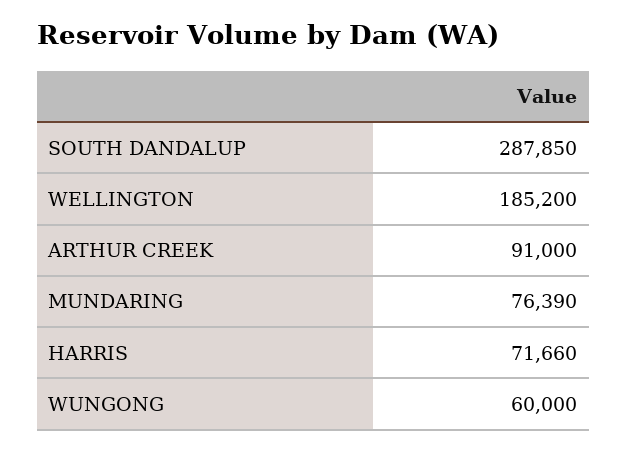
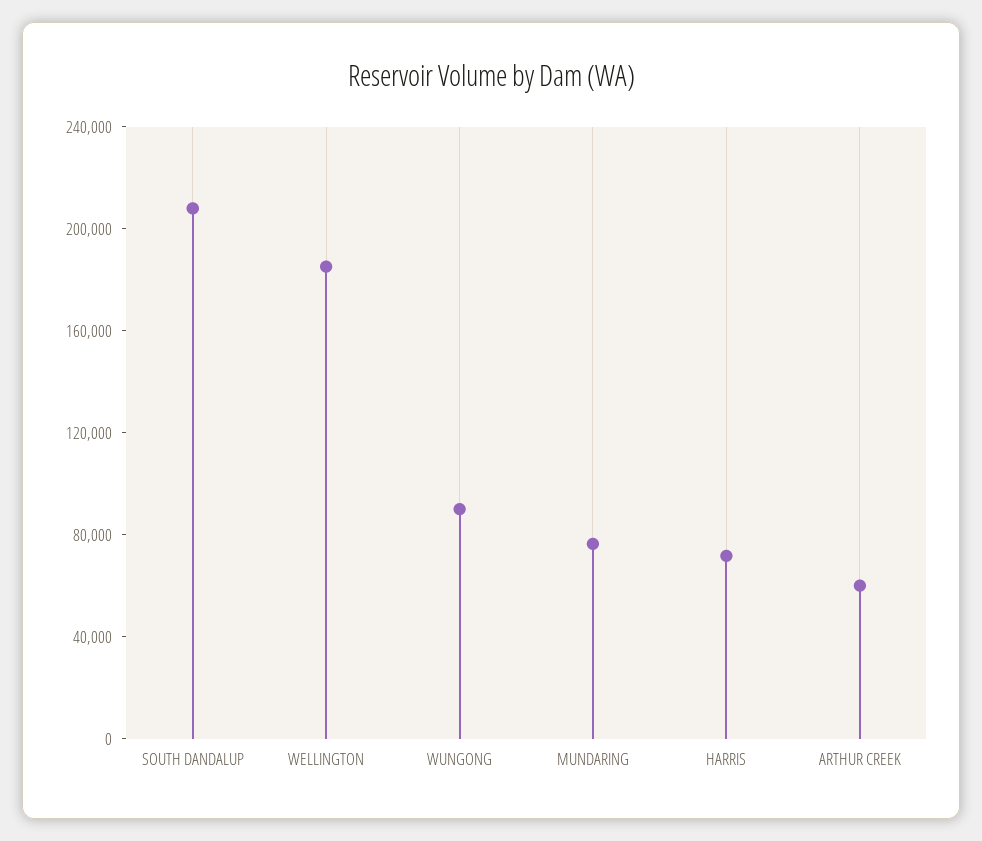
SOUTH DANDALUP: 287850 -> 210000
ARTHUR CREEK: 91000 -> 60000
WUNGONG: 60000 -> 90000

